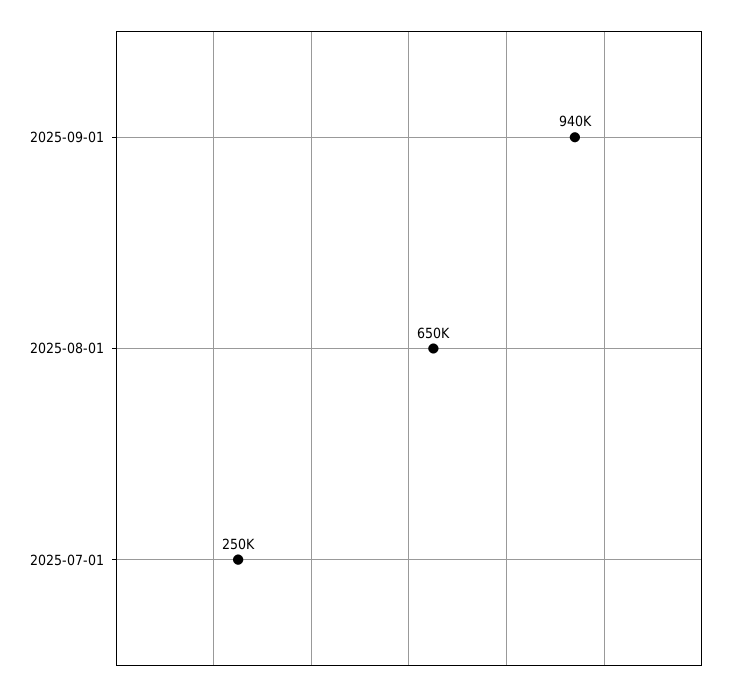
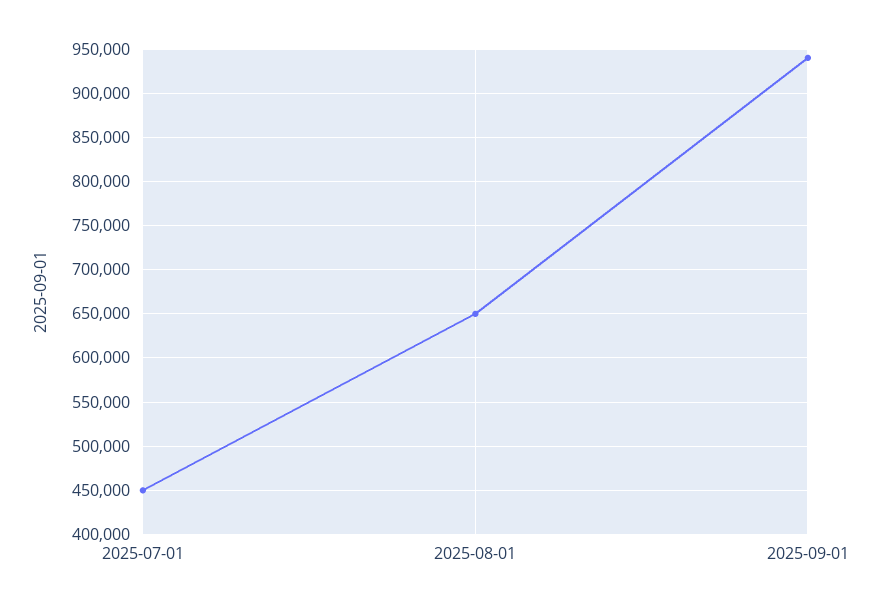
2025-07-01: 250000 -> 450000

